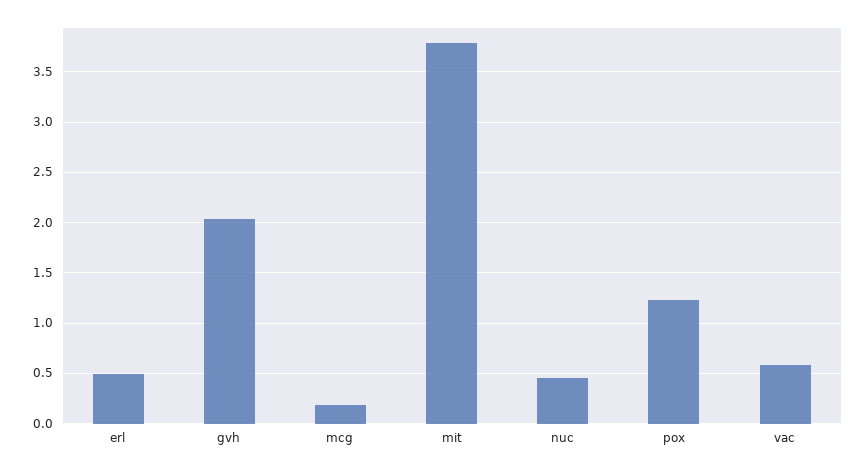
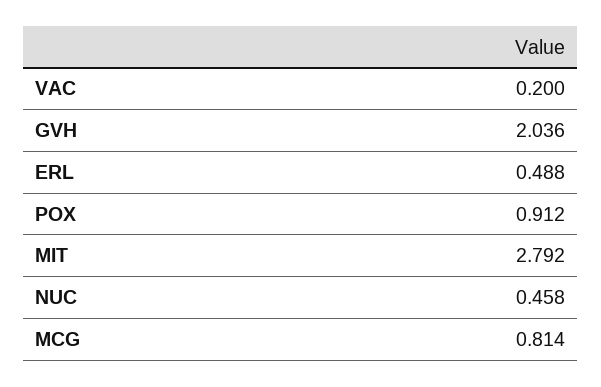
mcg: 0.2 -> 0.814
mit: 3.8 -> 2.792
pox: 1.2 -> 0.912
vac: 0.6 -> 0.2

